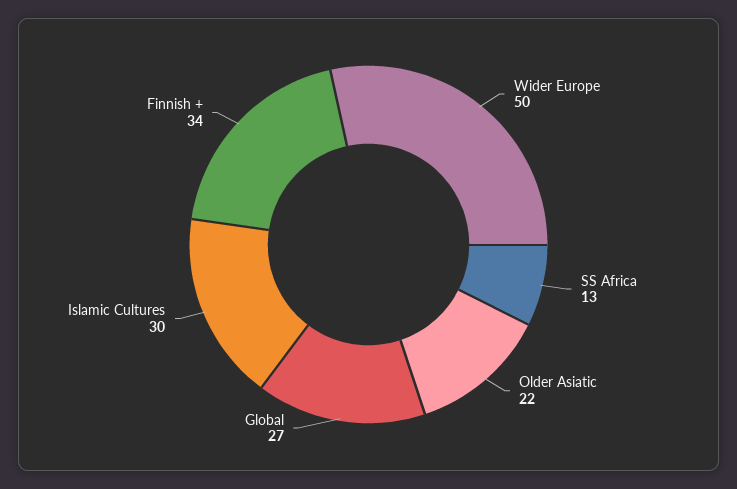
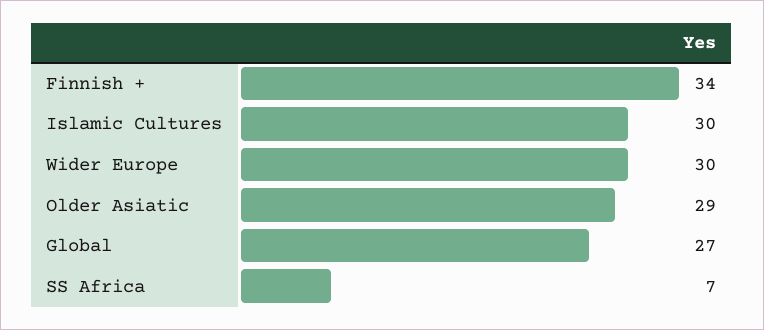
Wider Europe: 50 -> 30
SS Africa: 13 -> 7
Older Asiatic: 22 -> 29

